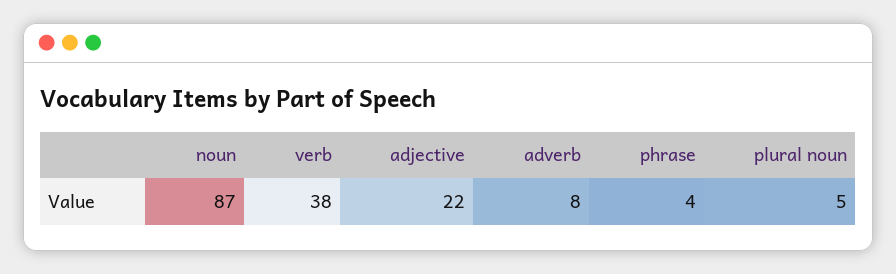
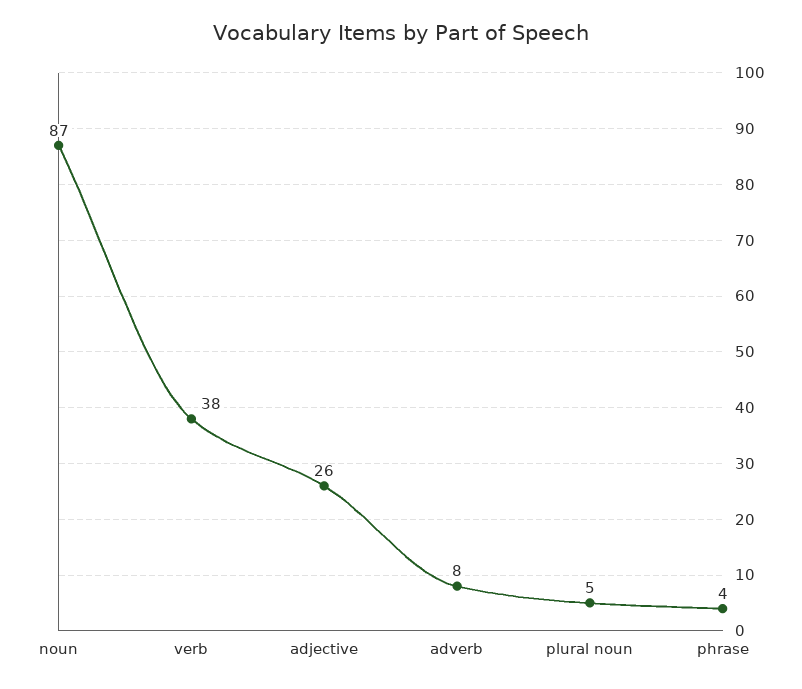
adjective: 22 -> 26

